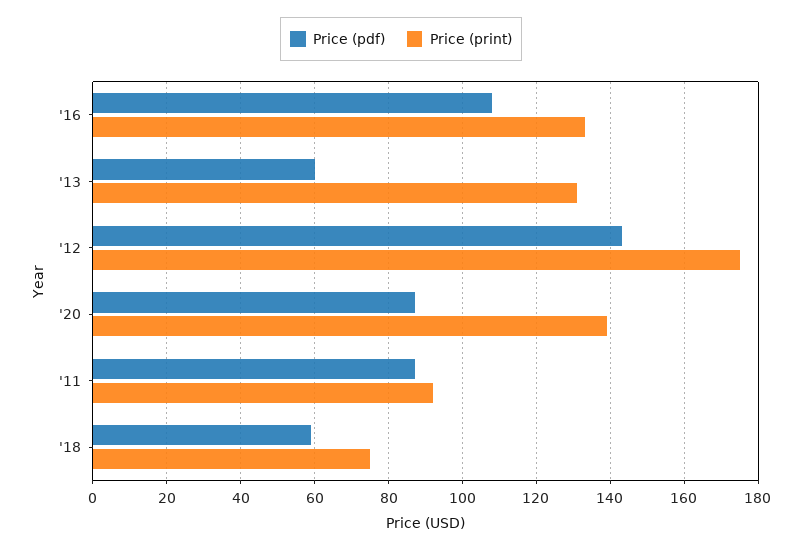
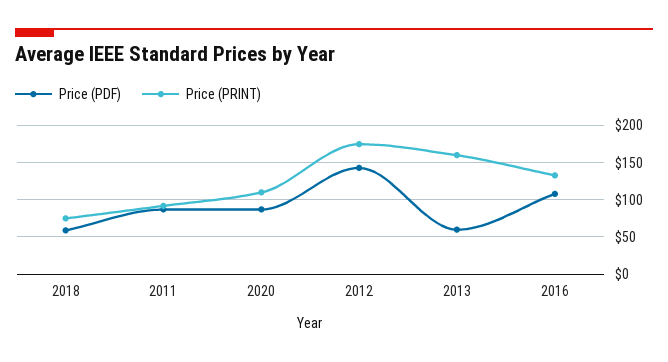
Price (print), '13: 130 -> 160
Price (print), '20: 140 -> 110

